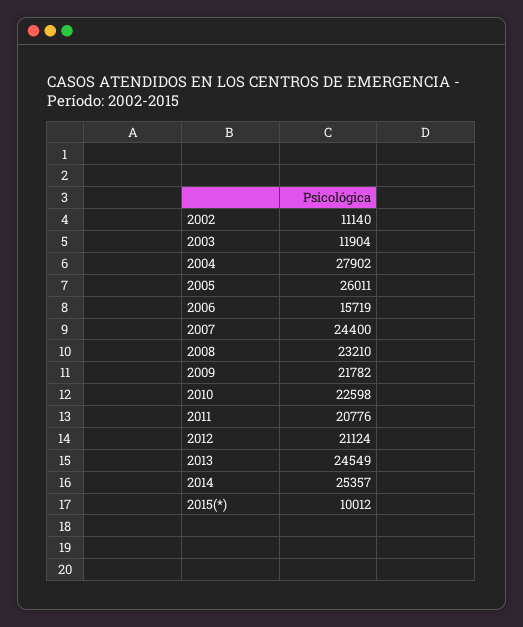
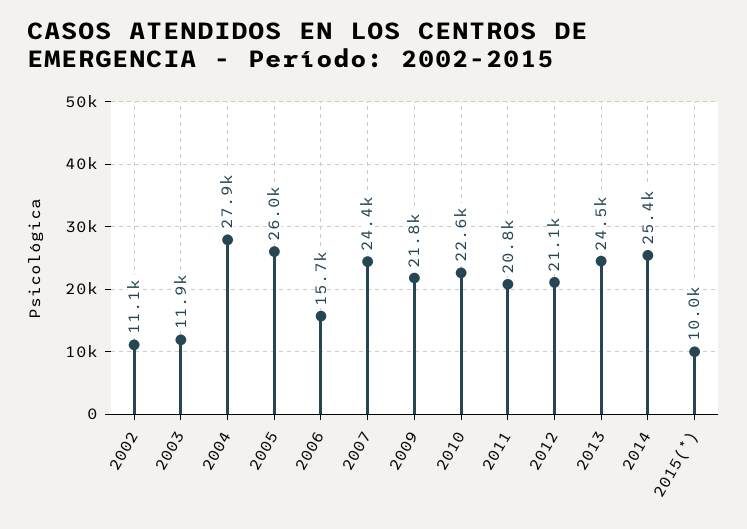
2008: 23210 -> none

